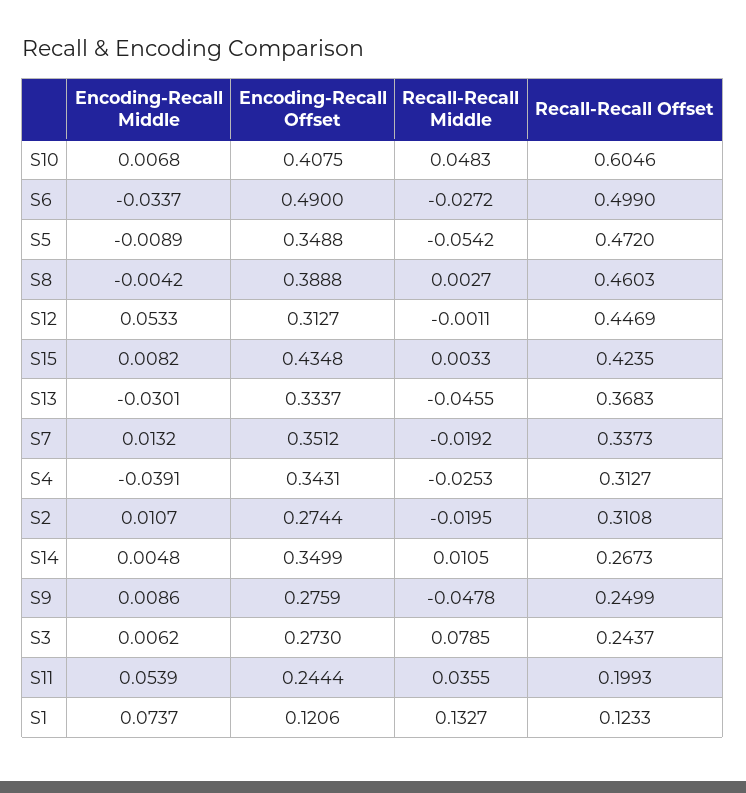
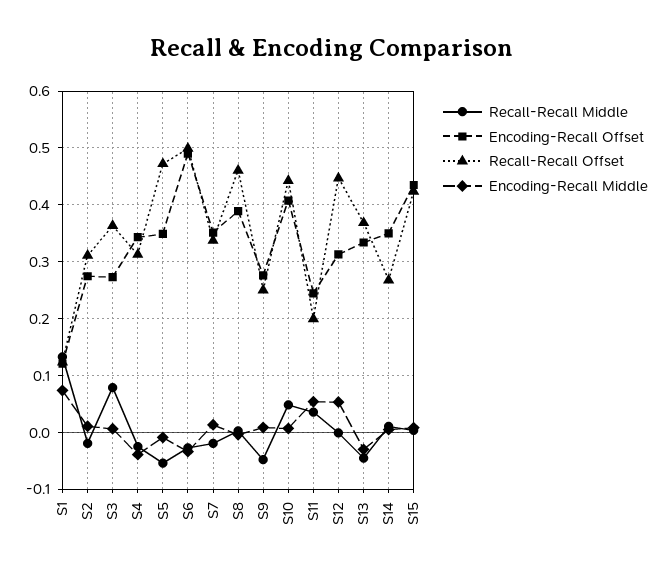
Recall-Recall Offset, S10: 0.6046 -> 0.44
Recall-Recall Offset, S3: 0.2437 -> 0.36

